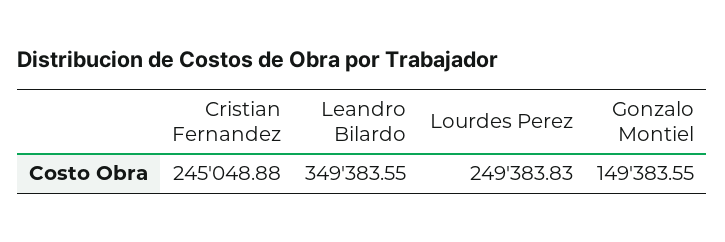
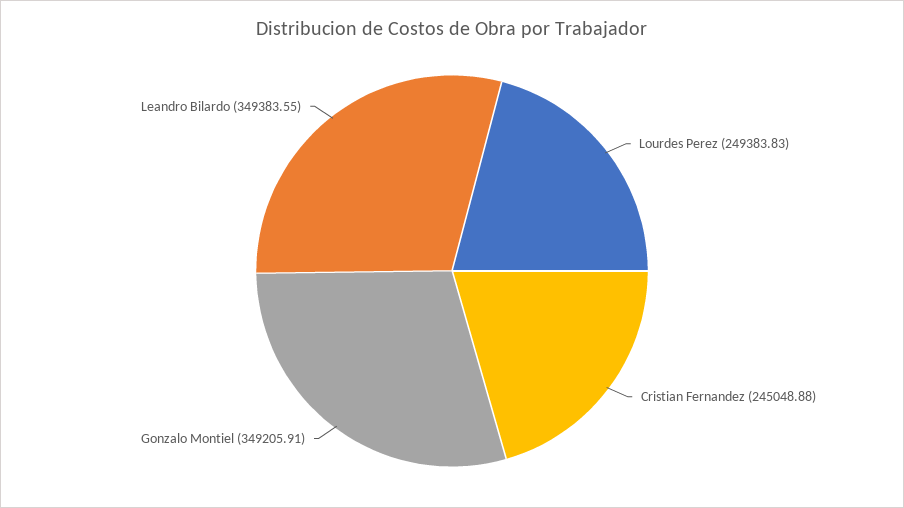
Gonzalo Montiel: 149383.55 -> 349205.91

